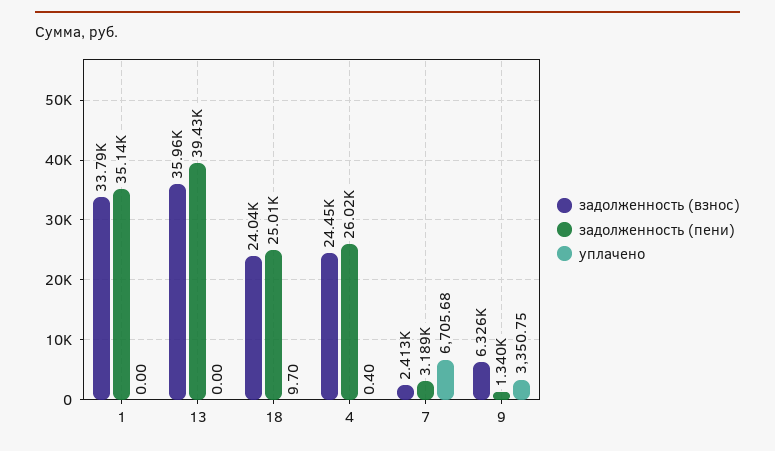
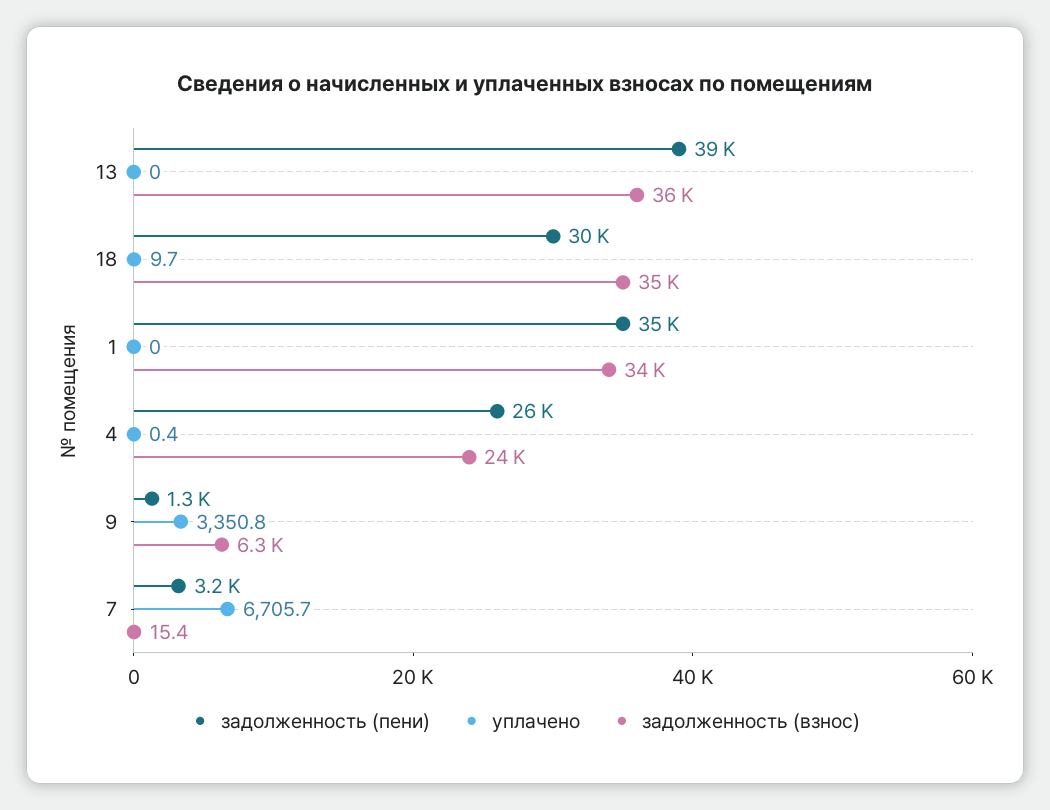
задолженность (взнос), 18: 24040 -> 35000
задолженность (пени), 18: 25010 -> 30000
задолженность (взнос), 7: 2413 -> 15.4

